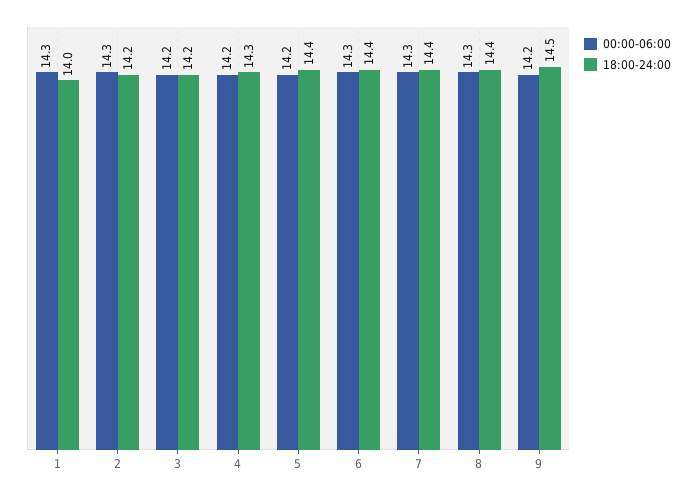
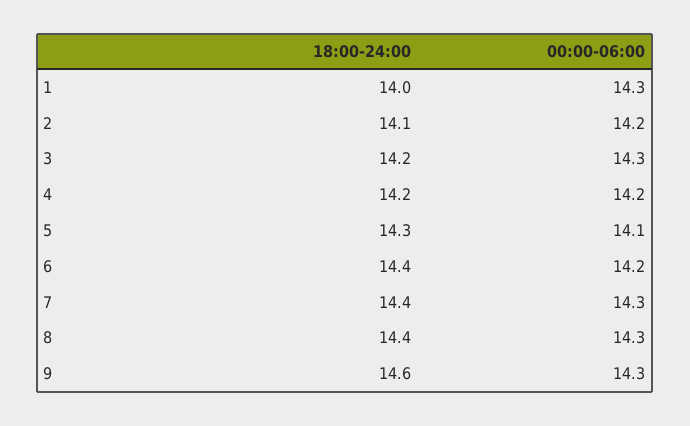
00:00-06:00, 2: 14.3 -> 14.2
18:00-24:00, 2: 14.2 -> 14.1
00:00-06:00, 3: 14.2 -> 14.3
18:00-24:00, 4: 14.3 -> 14.2
00:00-06:00, 5: 14.2 -> 14.1
18:00-24:00, 5: 14.4 -> 14.3
00:00-06:00, 6: 14.3 -> 14.2
00:00-06:00, 9: 14.2 -> 14.3
18:00-24:00, 9: 14.5 -> 14.6

